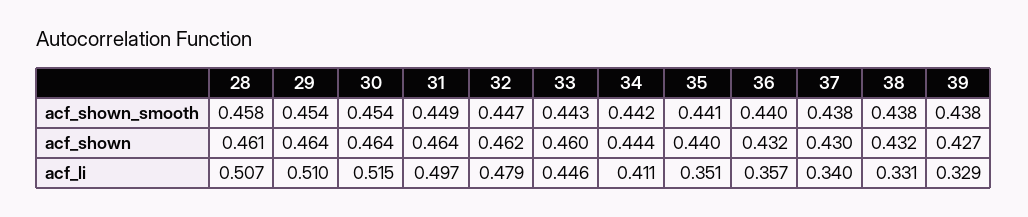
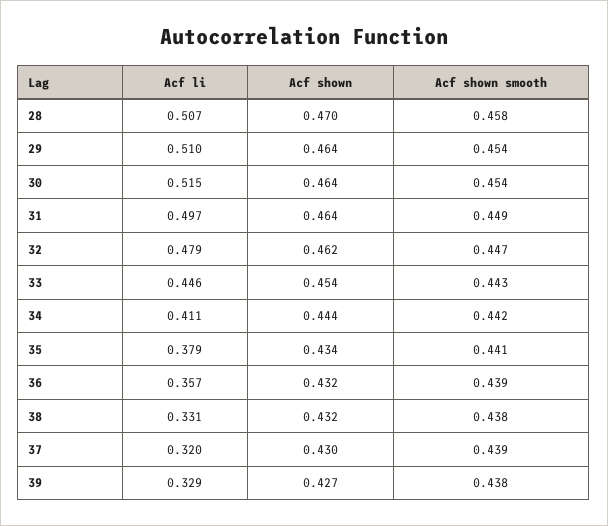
36, acf_shown_smooth: 0.44 -> 0.439
37, acf_shown_smooth: 0.438 -> 0.439
28, acf_shown: 0.461 -> 0.47
33, acf_shown: 0.46 -> 0.454
35, acf_shown: 0.44 -> 0.434
35, acf_li: 0.351 -> 0.379
37, acf_li: 0.34 -> 0.32

